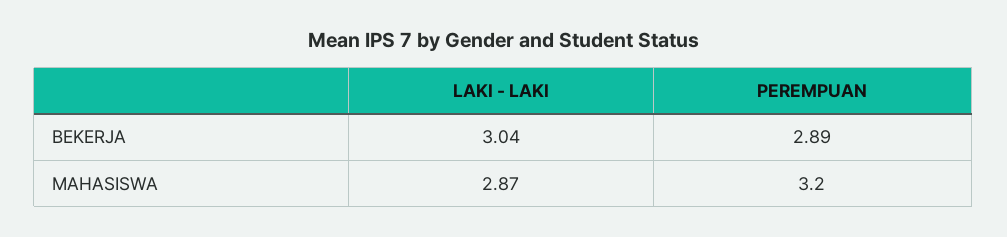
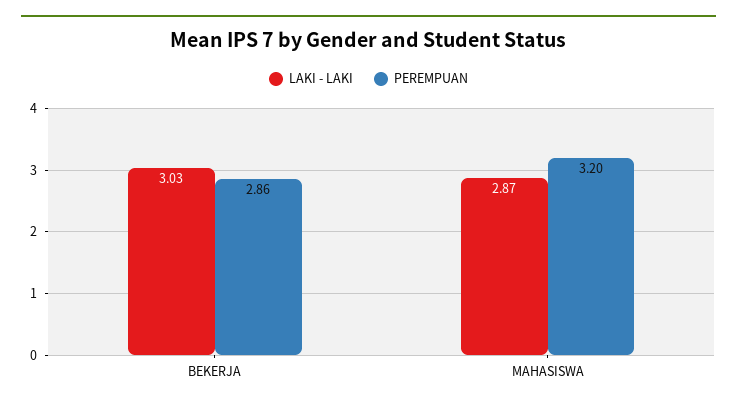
LAKI - LAKI, BEKERJA: 3.04 -> 3.03
PEREMPUAN, BEKERJA: 2.89 -> 2.86

